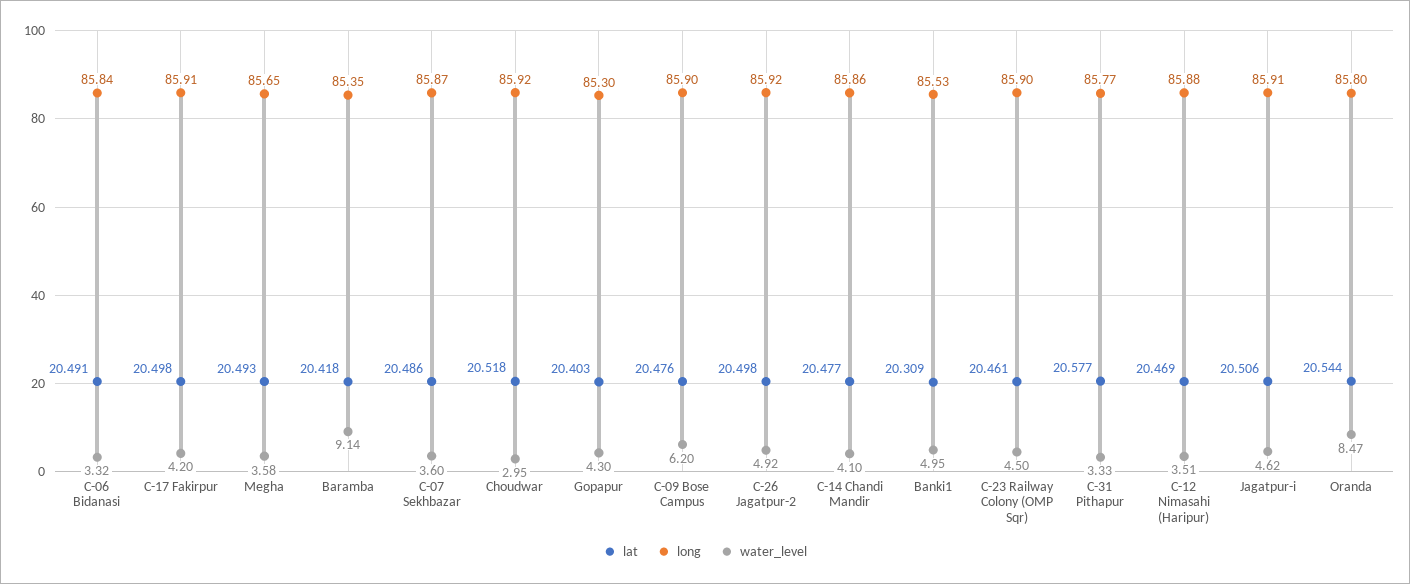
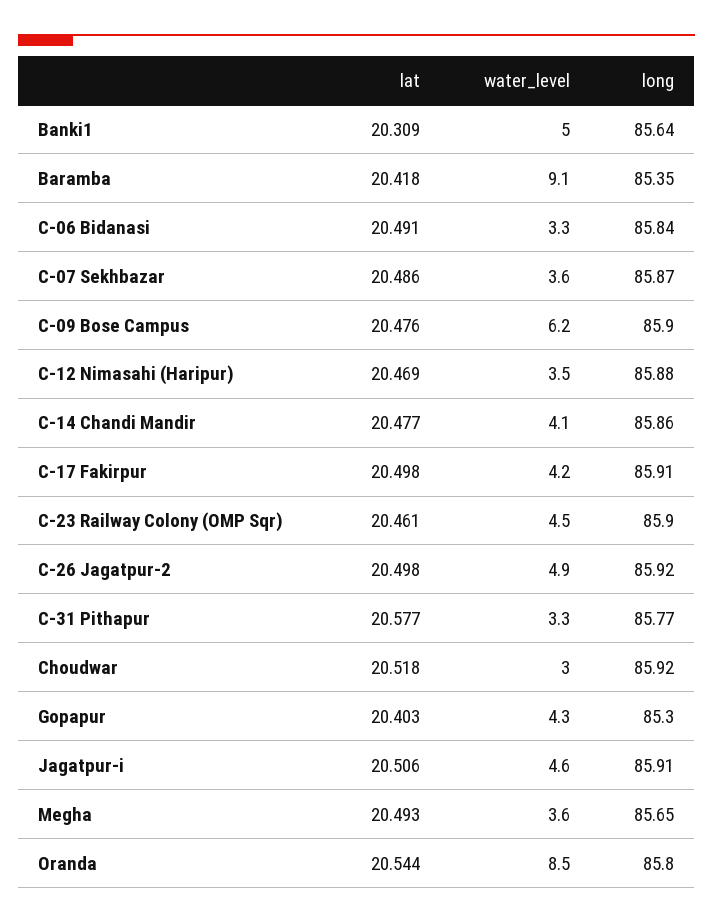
long, Banki1: 85.53 -> 85.64

